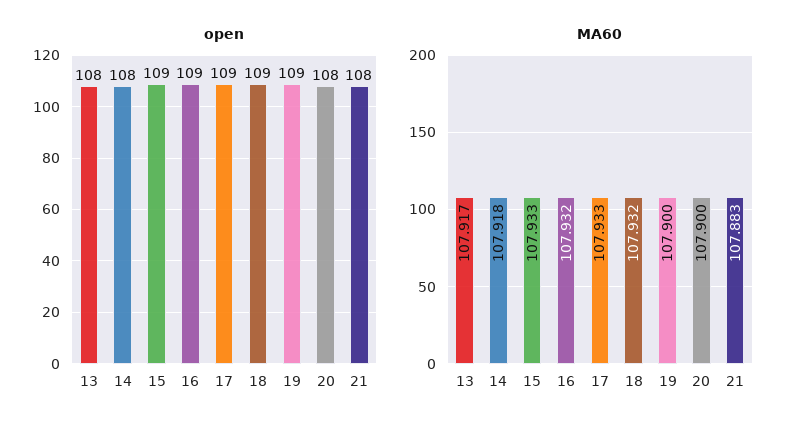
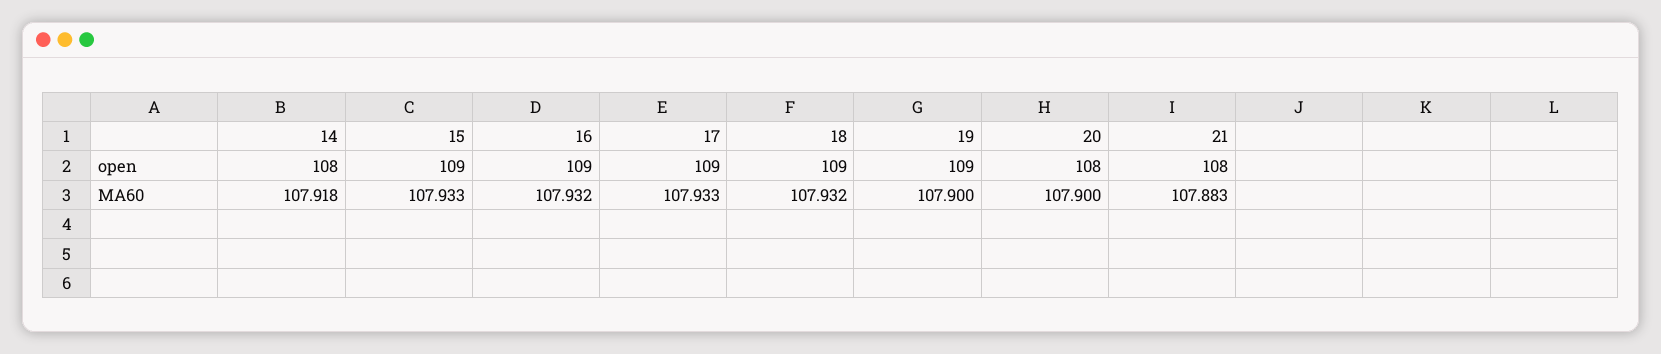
open, 13: 108 -> none
MA60, 13: 107.917 -> none

